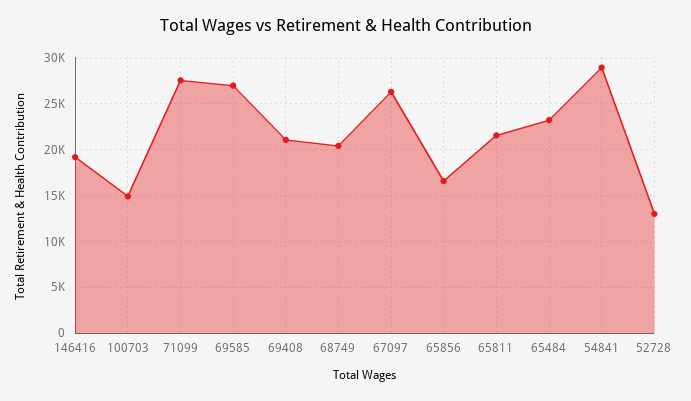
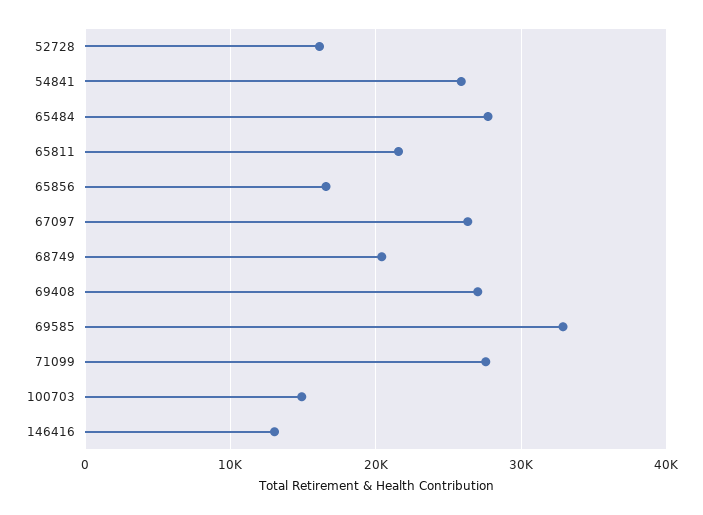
146416: 19000 -> 13000
69585: 27000 -> 33000
69408: 21000 -> 27000
65484: 23000 -> 28000
54841: 29000 -> 26000
52728: 13000 -> 16000

